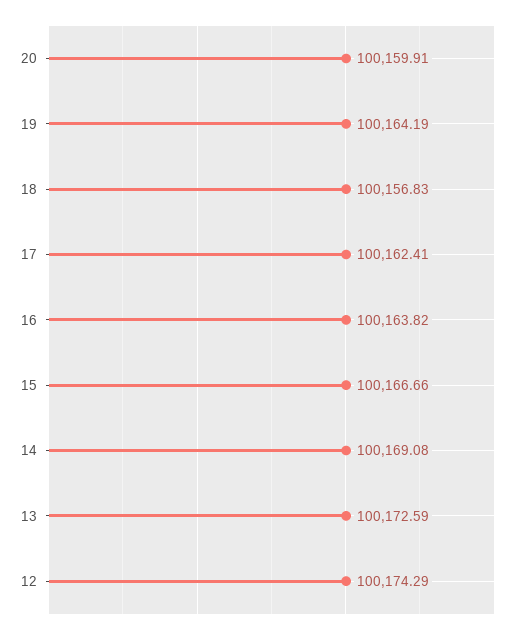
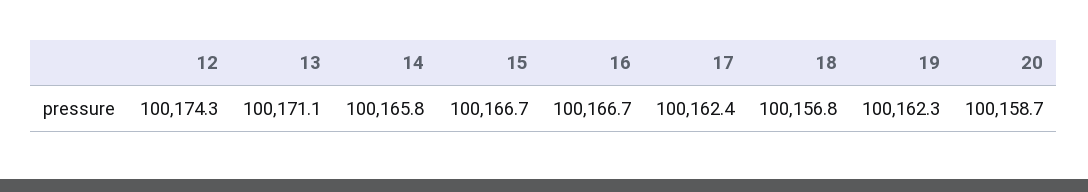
20: 100159.91 -> 100158.7
19: 100164.19 -> 100162.3
16: 100163.82 -> 100166.7
14: 100169.08 -> 100165.8
13: 100172.59 -> 100171.1

